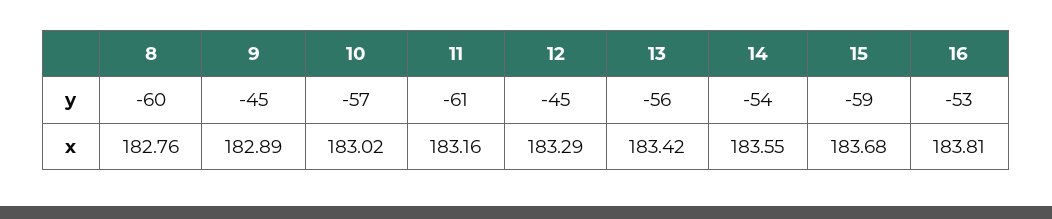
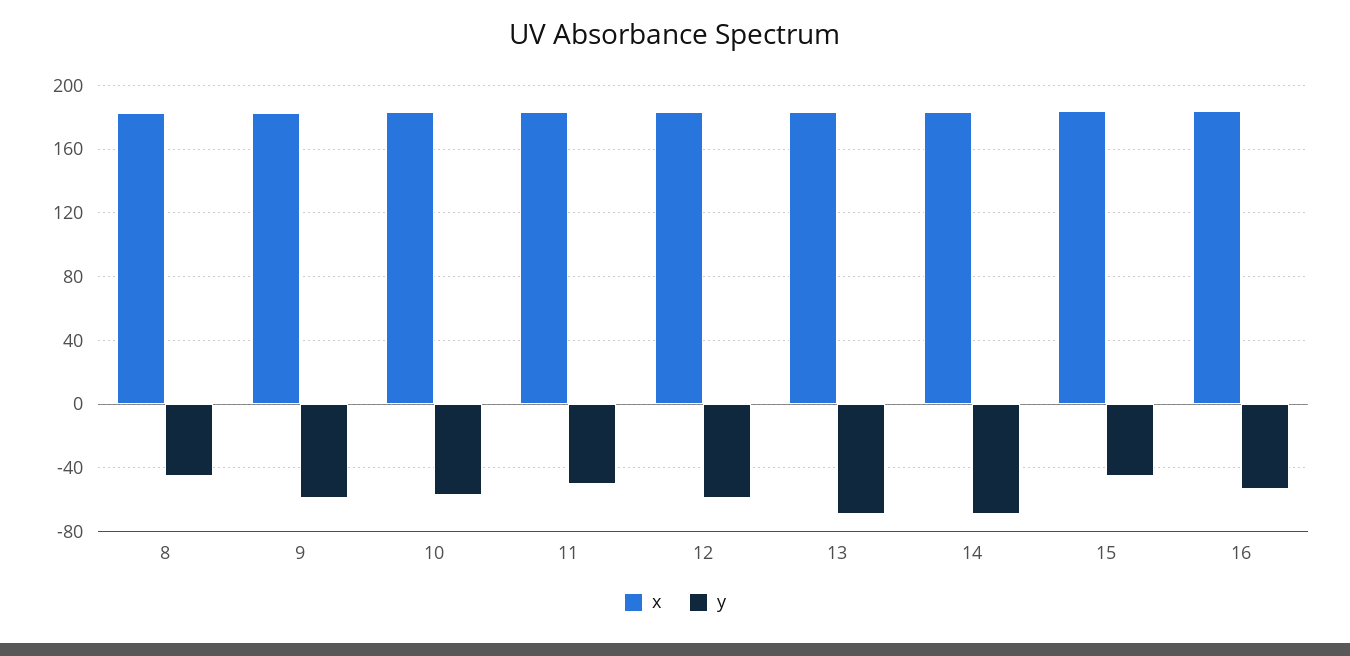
y, 8: -60 -> -45
y, 9: -45 -> -60
y, 11: -61 -> -50
y, 12: -45 -> -60
y, 13: -56 -> -70
y, 14: -54 -> -70
y, 15: -59 -> -45

